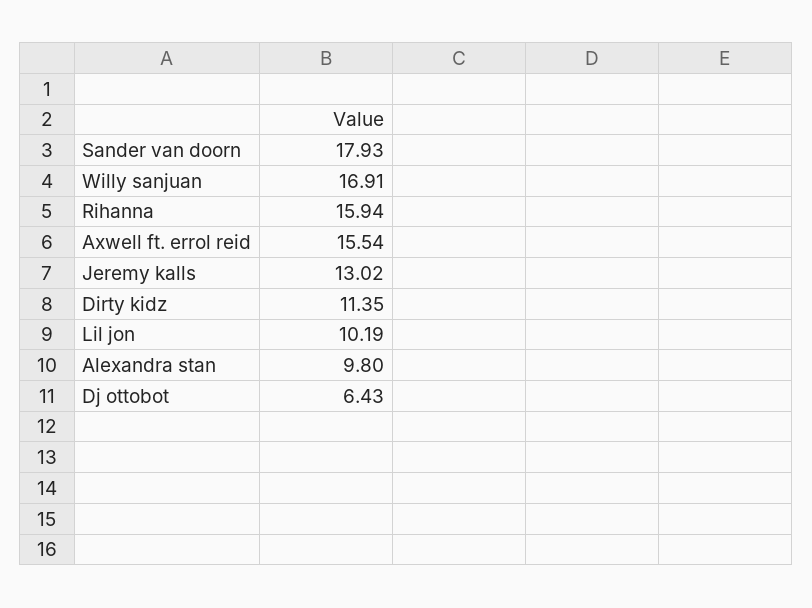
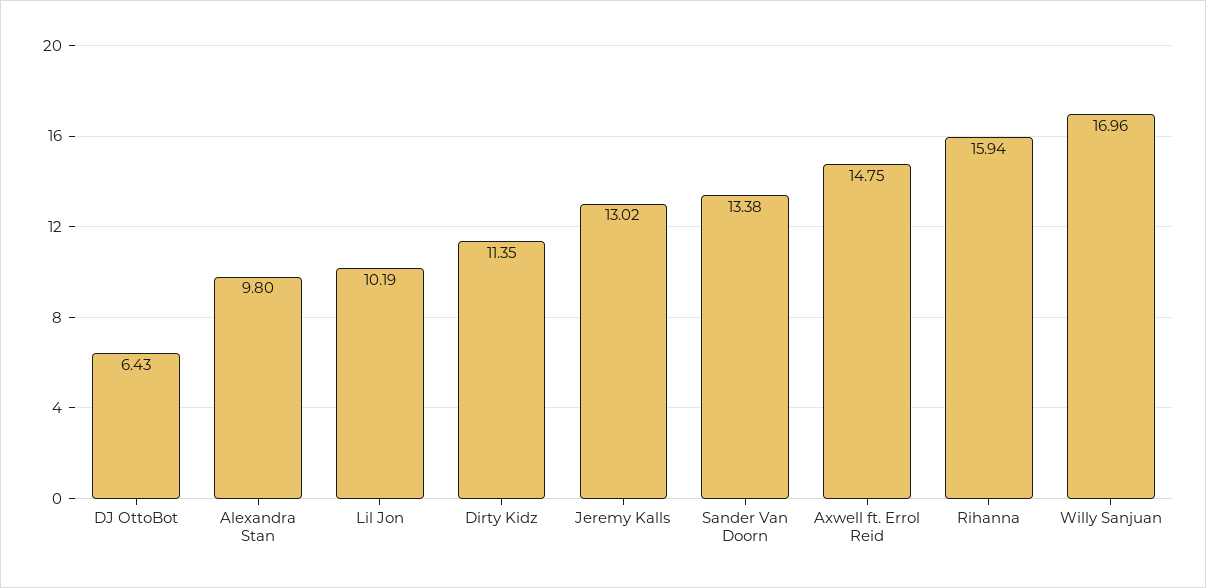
Sander van doorn: 17.93 -> 13.38
Willy sanjuan: 16.91 -> 16.96
Axwell ft. errol reid: 15.54 -> 14.75

